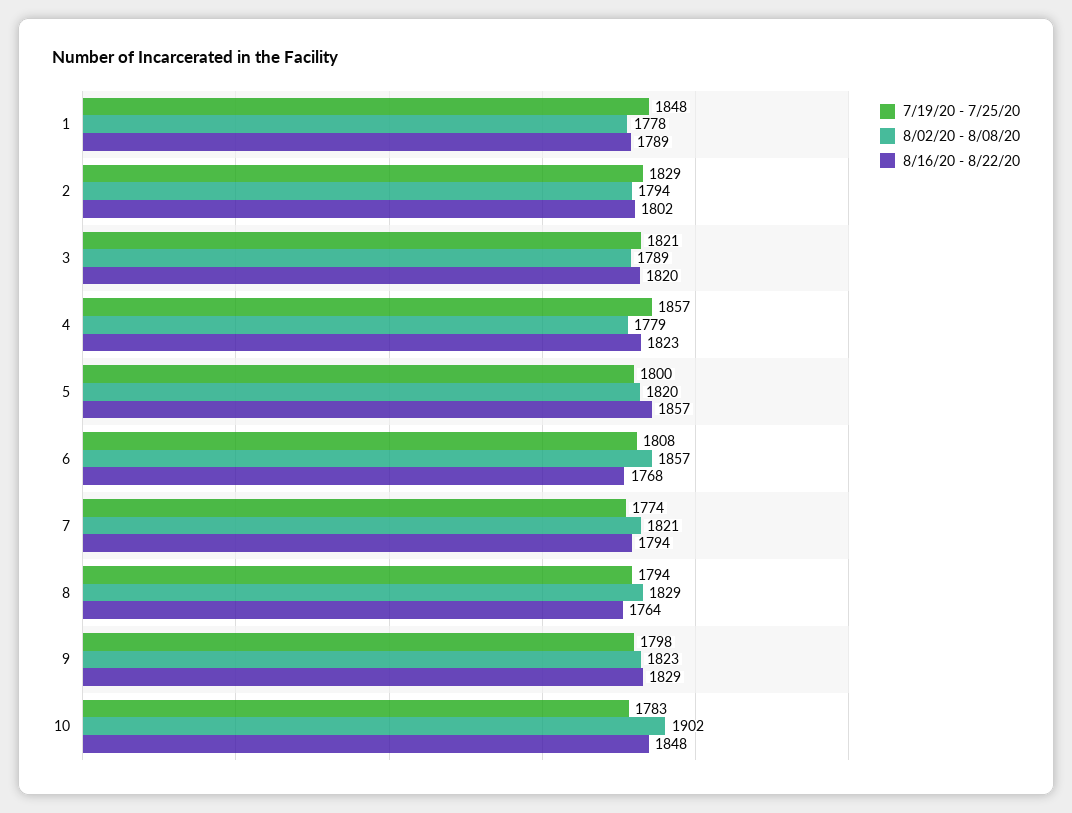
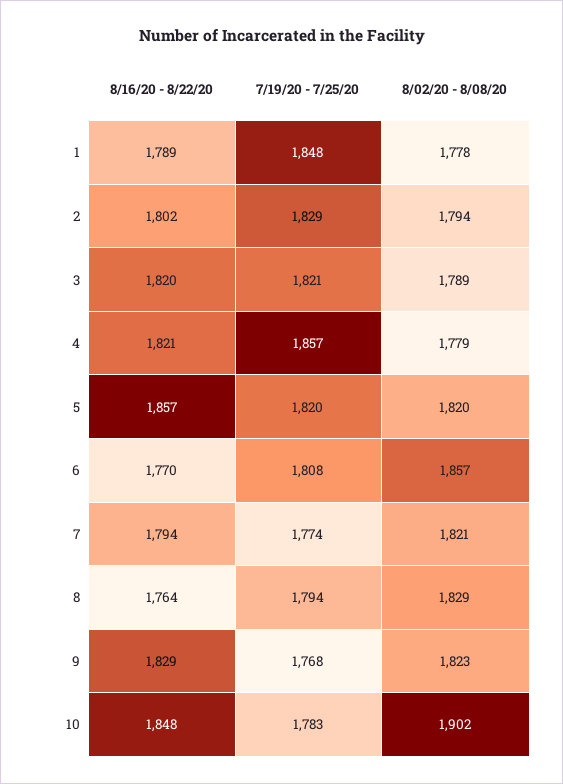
8/16/20 - 8/22/20, 4: 1823 -> 1821
7/19/20 - 7/25/20, 5: 1800 -> 1820
8/16/20 - 8/22/20, 6: 1768 -> 1770
7/19/20 - 7/25/20, 9: 1798 -> 1768

